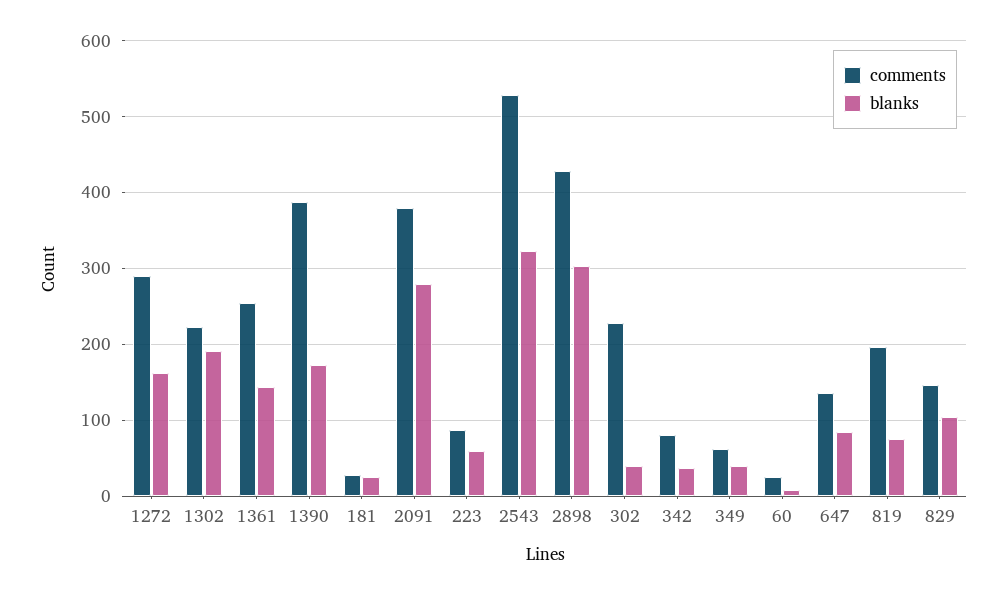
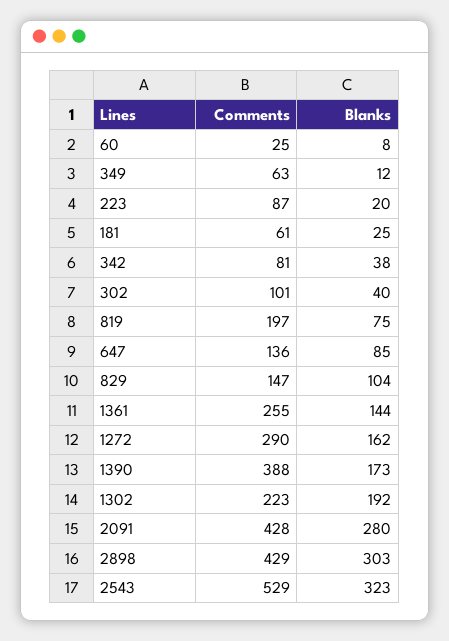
comments, 181: 30 -> 61
comments, 2091: 380 -> 428
blanks, 223: 60 -> 20
comments, 302: 230 -> 101
blanks, 349: 40 -> 12

